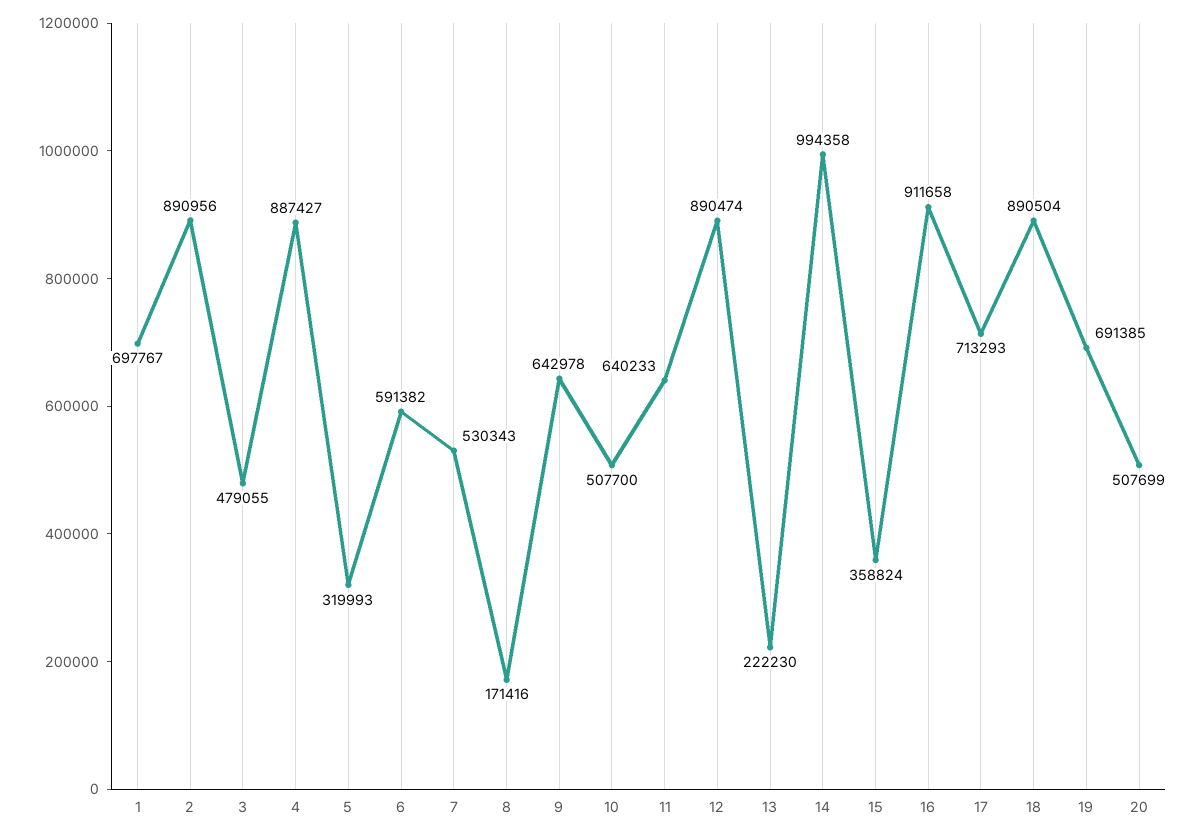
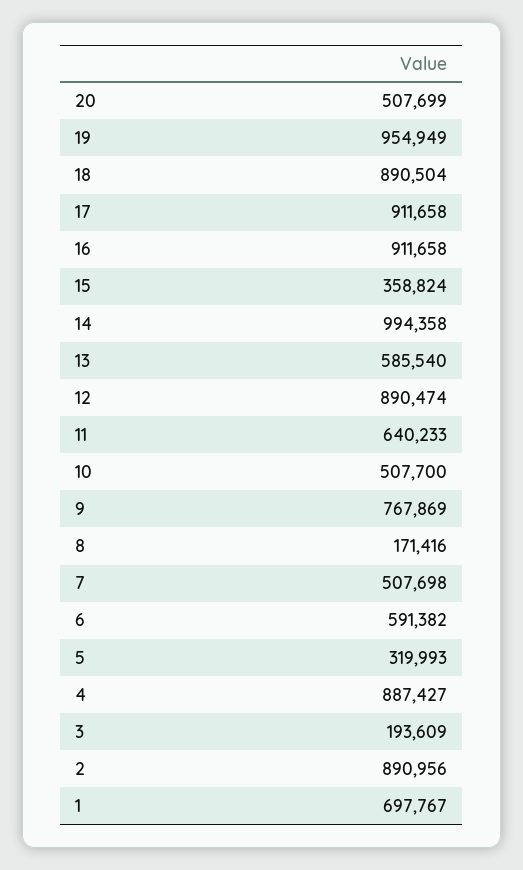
3: 479055 -> 193609
7: 530343 -> 507698
9: 642978 -> 767869
13: 222230 -> 585540
17: 713293 -> 911658
19: 691385 -> 954949

